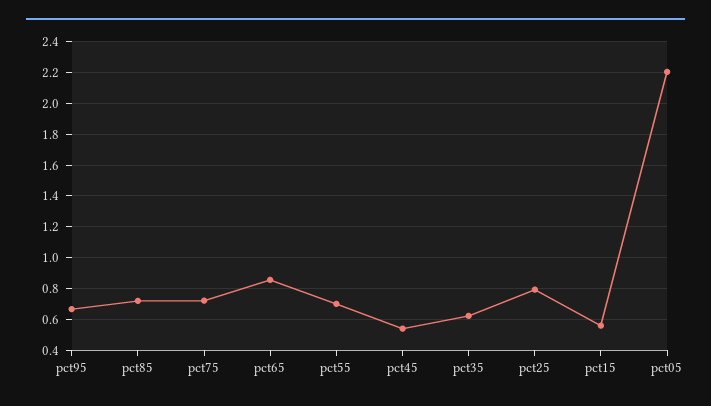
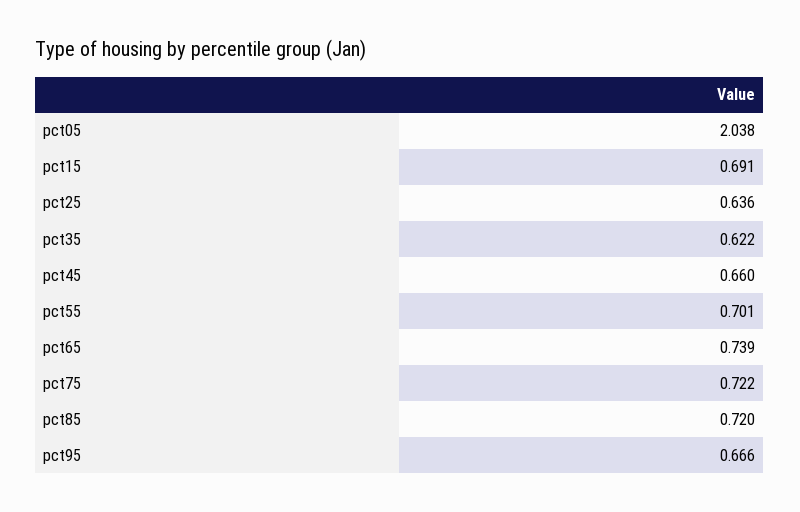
pct65: 0.85 -> 0.739
pct45: 0.55 -> 0.66
pct25: 0.8 -> 0.636
pct15: 0.55 -> 0.691
pct05: 2.2 -> 2.038

